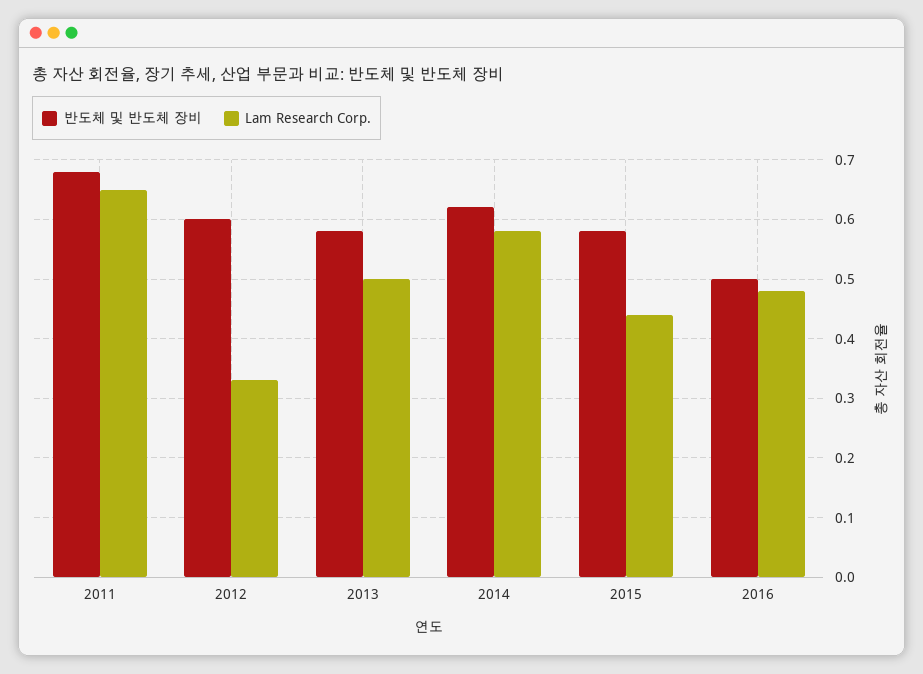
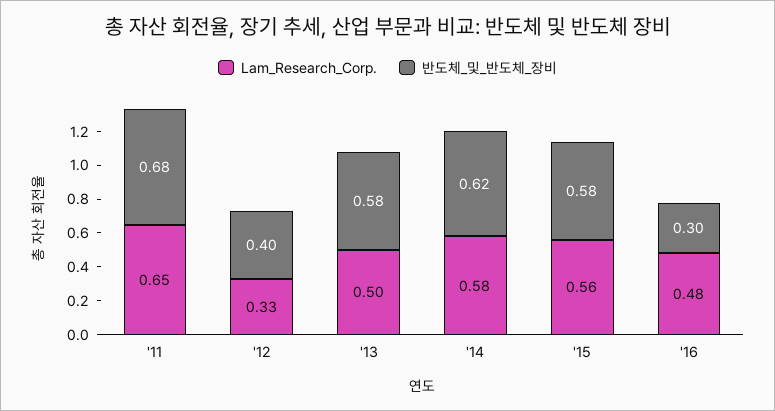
반도체 및 반도체 장비, 2012: 0.6 -> 0.4
Lam Research Corp., 2015: 0.45 -> 0.56
반도체 및 반도체 장비, 2016: 0.5 -> 0.3

